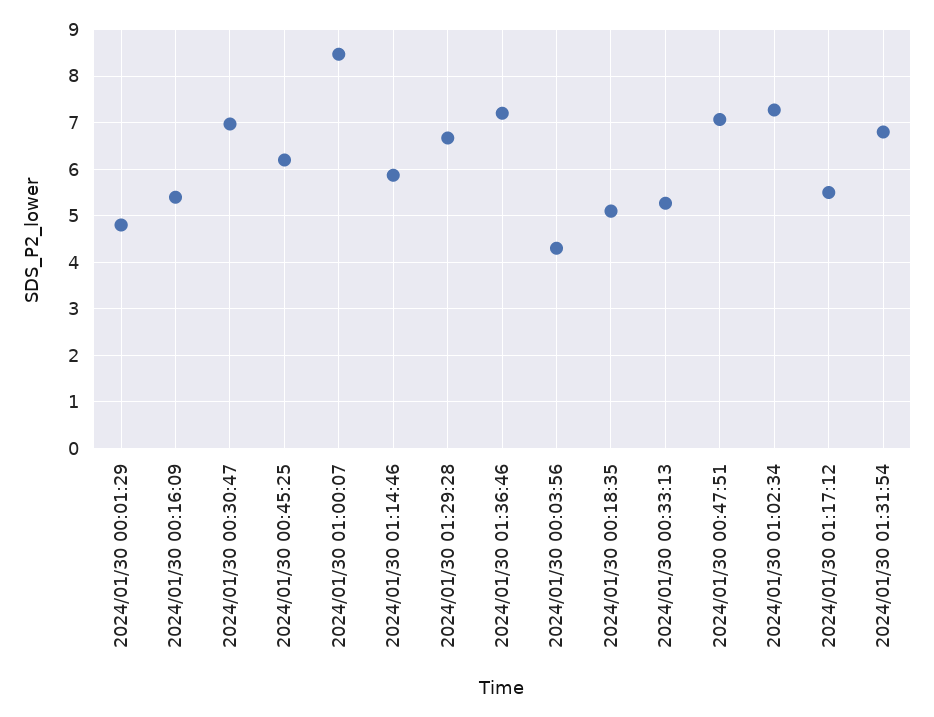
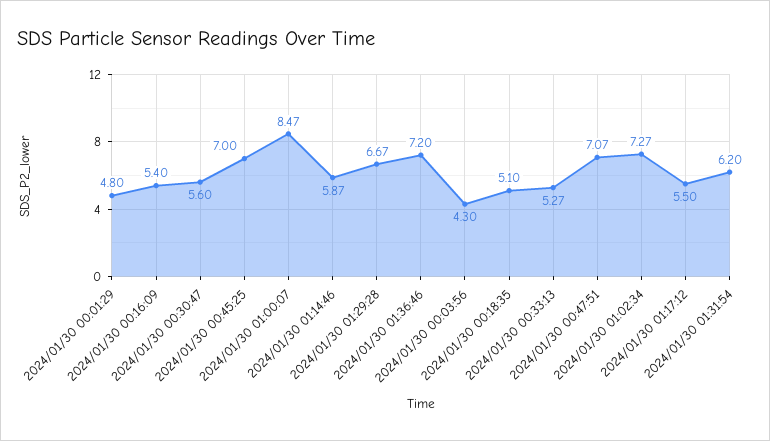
2024/01/30 00:30:47: 7 -> 5.6
2024/01/30 00:45:25: 6.2 -> 7
2024/01/30 01:31:54: 6.8 -> 6.2

